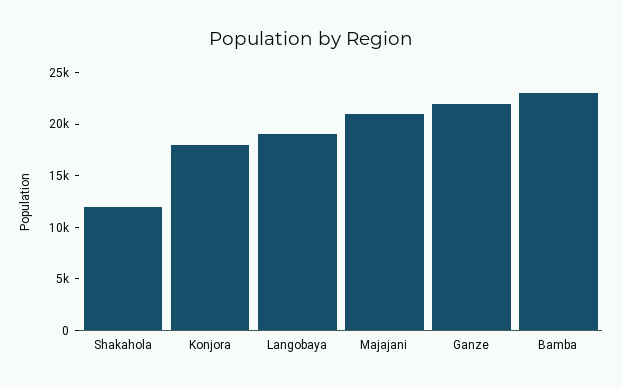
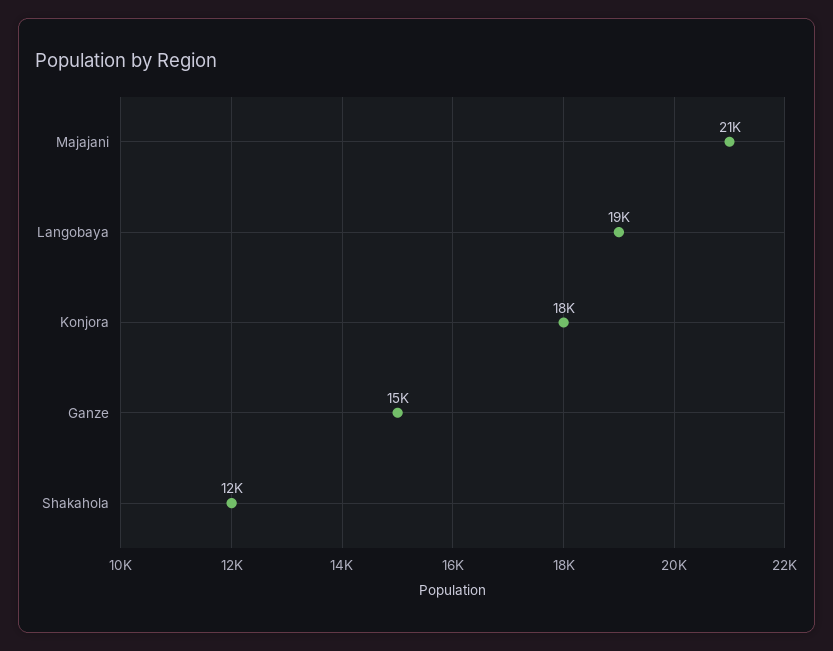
Ganze: 22000 -> 15000
Bamba: 23000 -> none

